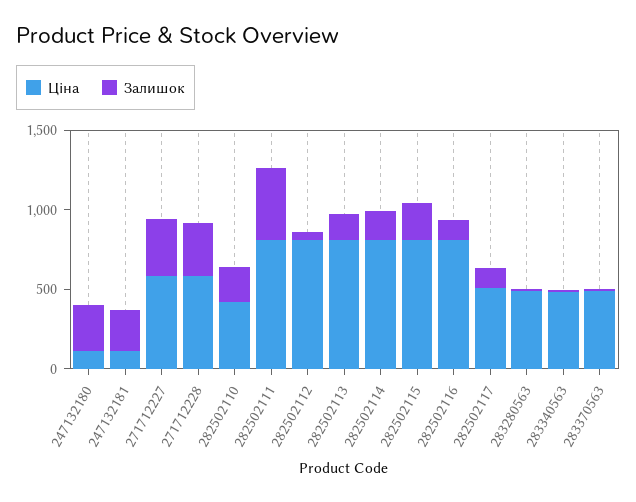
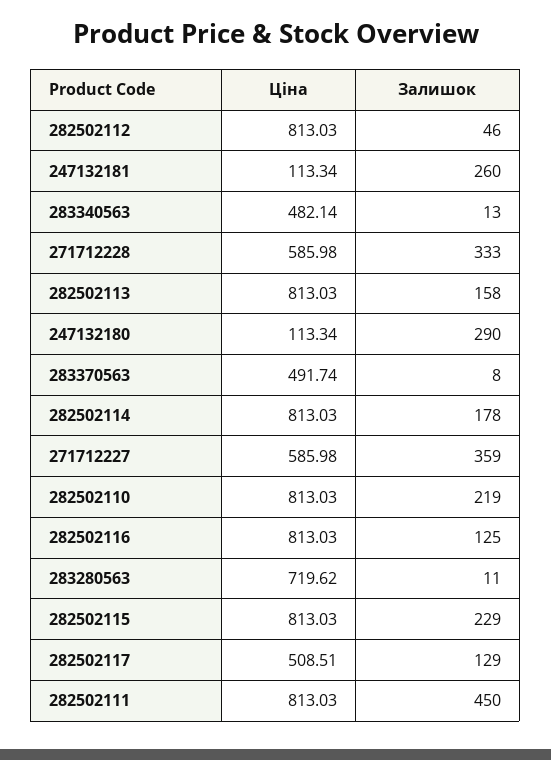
Ціна, 282502110: 400 -> 813.03
Ціна, 283280563: 500 -> 719.62

